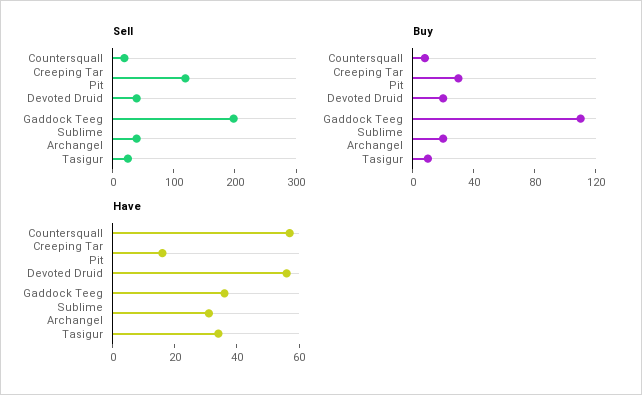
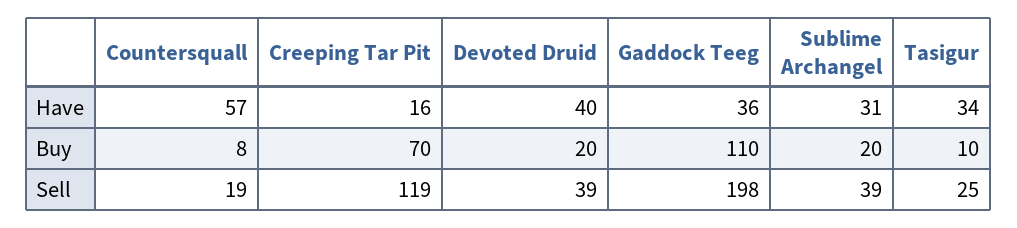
Buy, Creeping Tar Pit: 30 -> 70
Have, Devoted Druid: 55 -> 40

